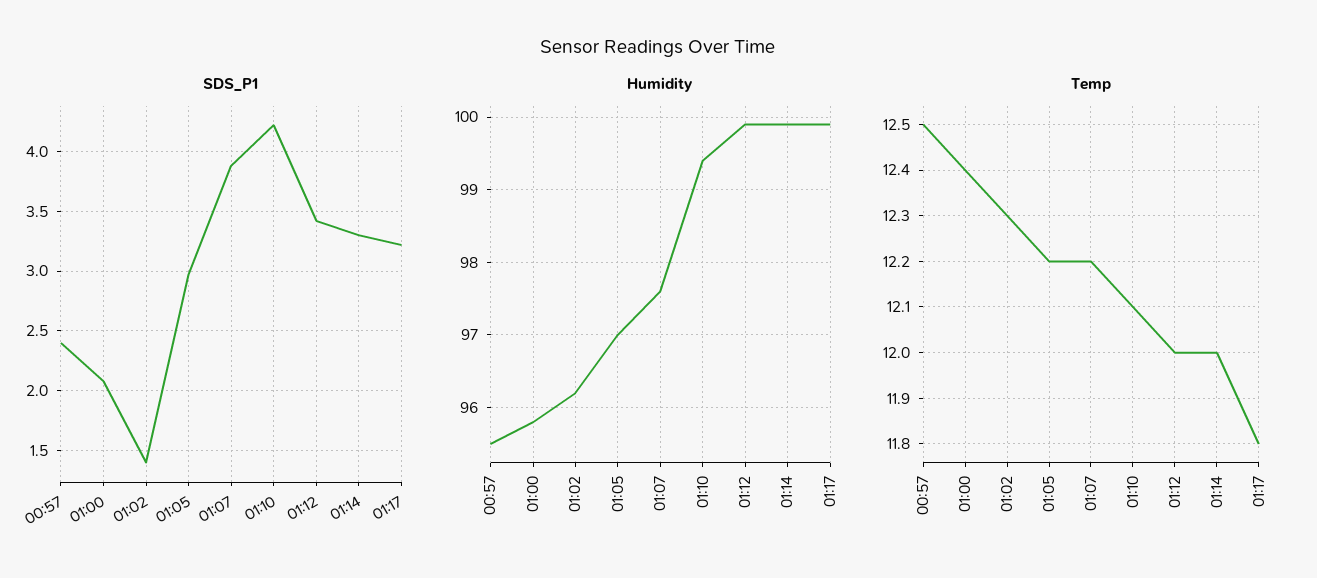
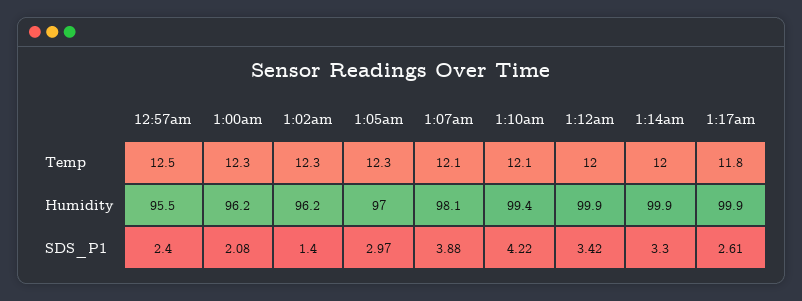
SDS_P1, 01:17: 3.2 -> 2.61
Humidity, 01:00: 95.8 -> 96.2
Humidity, 01:07: 97.6 -> 98.1
Temp, 01:00: 12.4 -> 12.3
Temp, 01:05: 12.2 -> 12.3
Temp, 01:07: 12.2 -> 12.1

